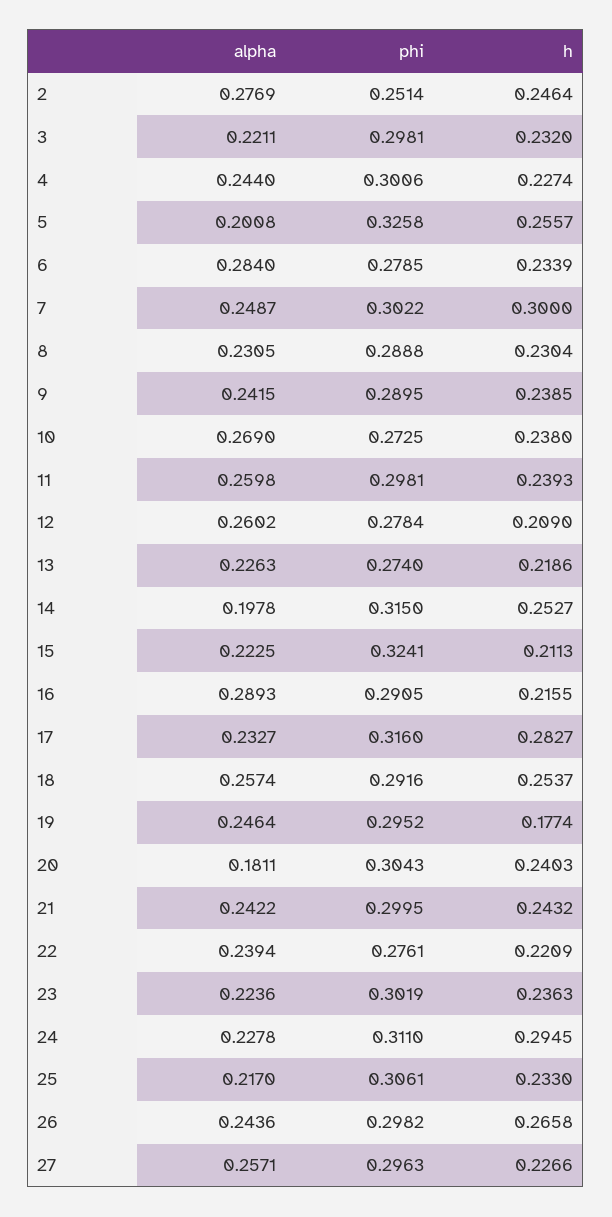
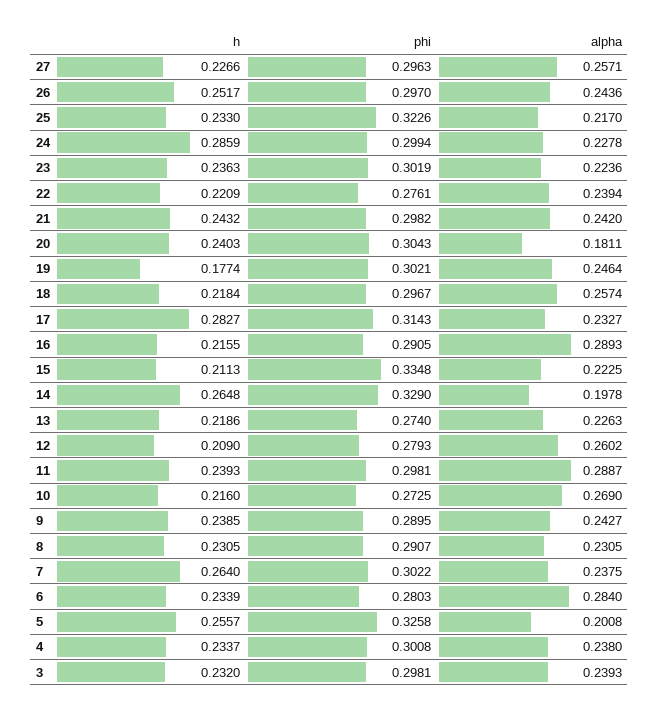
alpha, 2: 0.2769 -> none
phi, 2: 0.2514 -> none
h, 2: 0.2464 -> none
alpha, 3: 0.2211 -> 0.2393
alpha, 4: 0.244 -> 0.238
phi, 4: 0.3006 -> 0.3008
h, 4: 0.2274 -> 0.2337
phi, 6: 0.2785 -> 0.2803
alpha, 7: 0.2487 -> 0.2375
h, 7: 0.3 -> 0.264
phi, 8: 0.2888 -> 0.2907
h, 8: 0.2304 -> 0.2305
alpha, 9: 0.2415 -> 0.2427
h, 10: 0.238 -> 0.216
alpha, 11: 0.2598 -> 0.2887
phi, 12: 0.2784 -> 0.2793
phi, 14: 0.315 -> 0.329
h, 14: 0.2527 -> 0.2648
phi, 15: 0.3241 -> 0.3348
phi, 17: 0.316 -> 0.3143
phi, 18: 0.2916 -> 0.2967
h, 18: 0.2537 -> 0.2184
phi, 19: 0.2952 -> 0.3021
alpha, 21: 0.2422 -> 0.242
phi, 21: 0.2995 -> 0.2982
phi, 24: 0.311 -> 0.2994
h, 24: 0.2945 -> 0.2859
phi, 25: 0.3061 -> 0.3226
phi, 26: 0.2982 -> 0.297
h, 26: 0.2658 -> 0.2517

